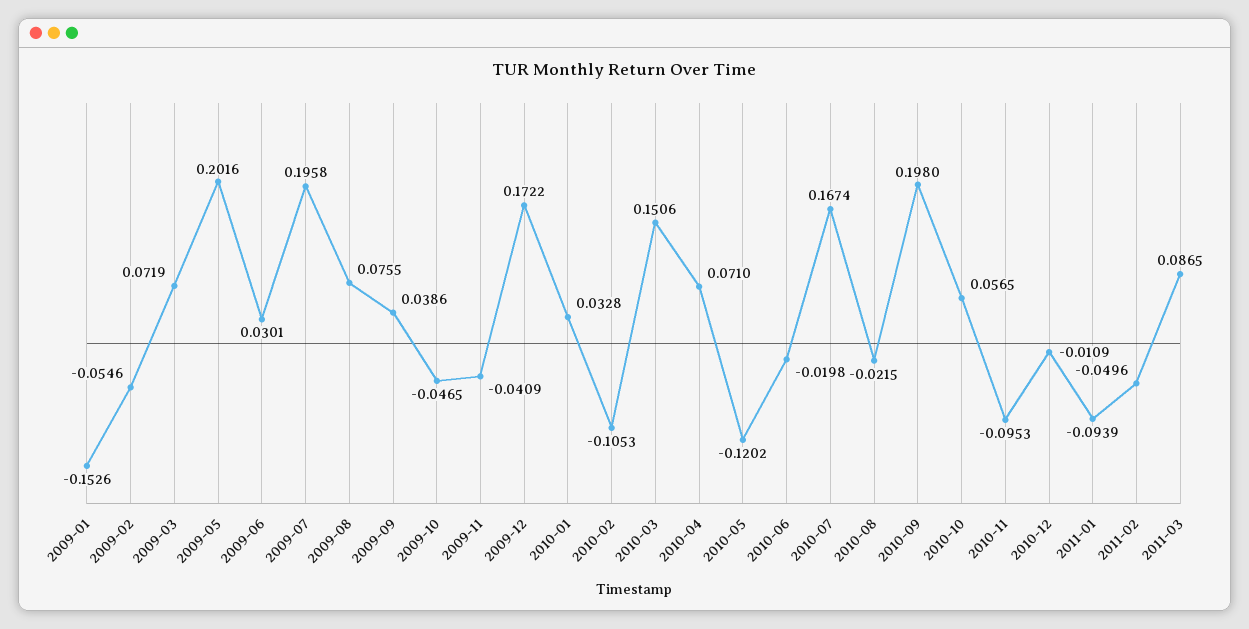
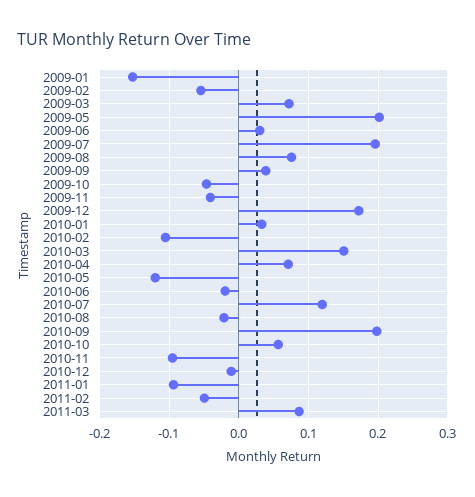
2010-07: 0.1674 -> 0.12

